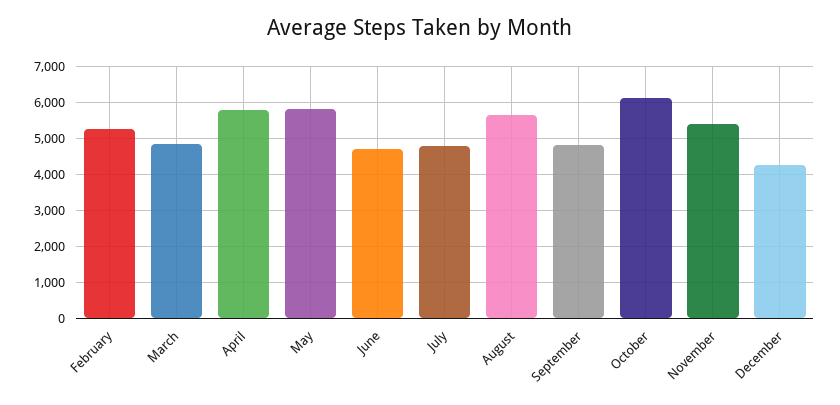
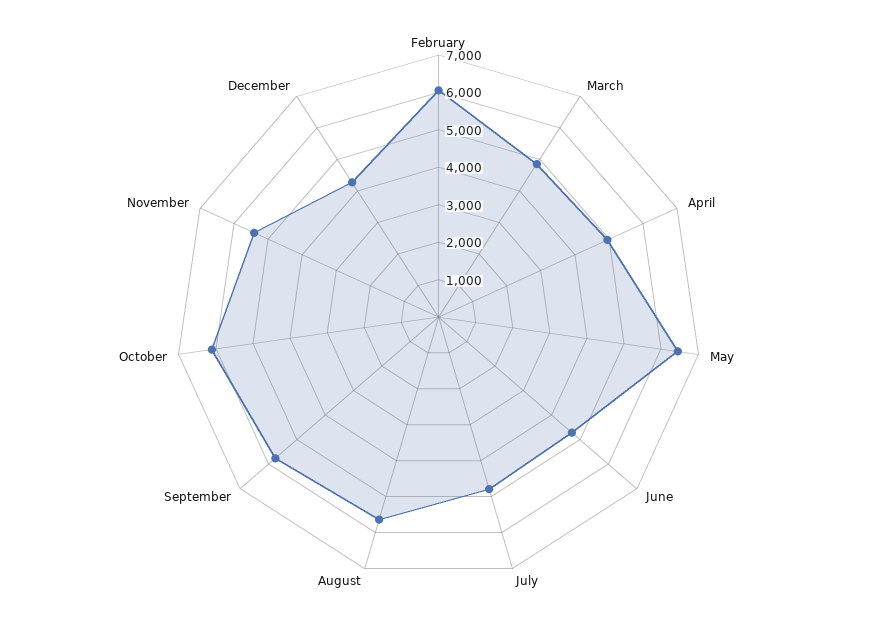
February: 5200 -> 6000
April: 5800 -> 5000
May: 5800 -> 6500
September: 4800 -> 5750

